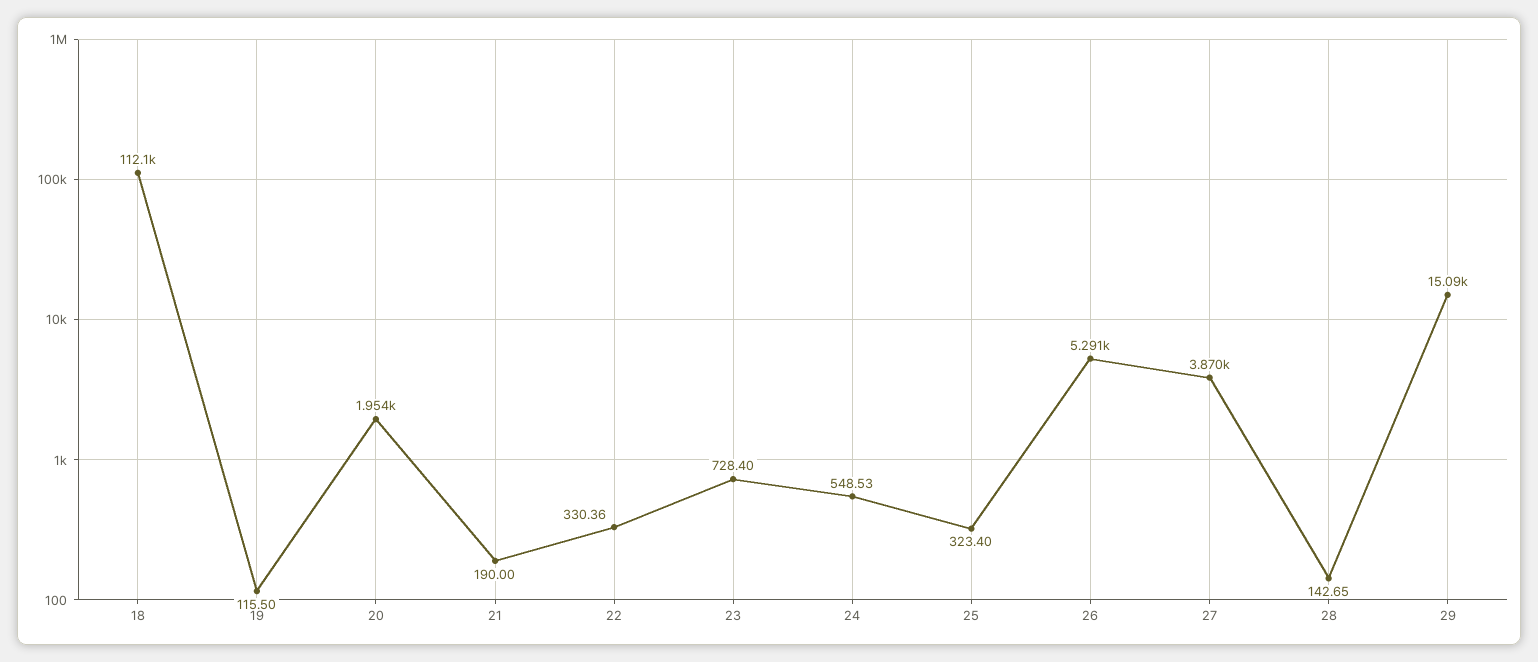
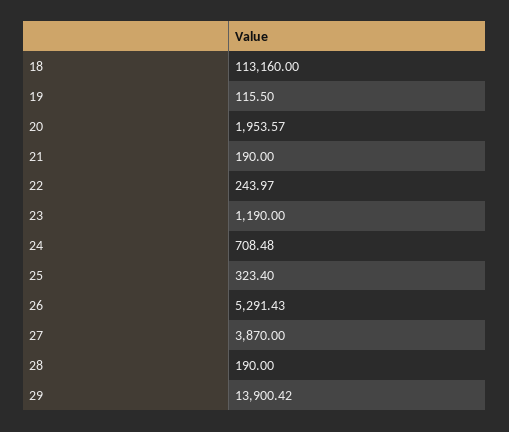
18: 112100 -> 113160
22: 330.36 -> 243.97
23: 728.4 -> 1190
24: 548.53 -> 708.48
28: 142.65 -> 190
29: 15090 -> 13900.42

